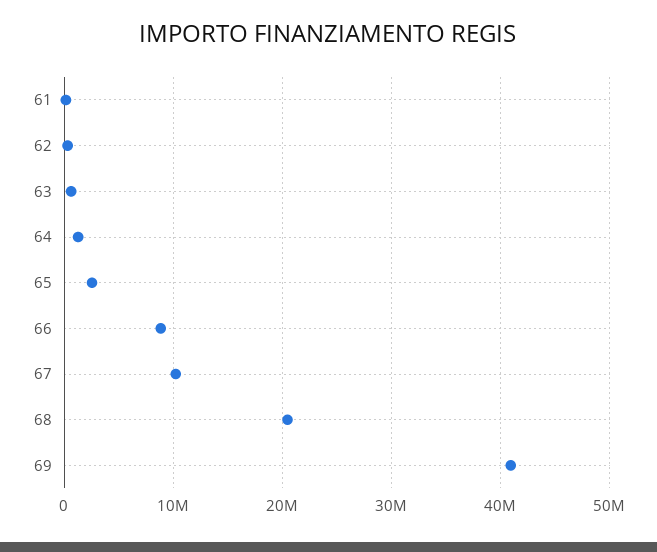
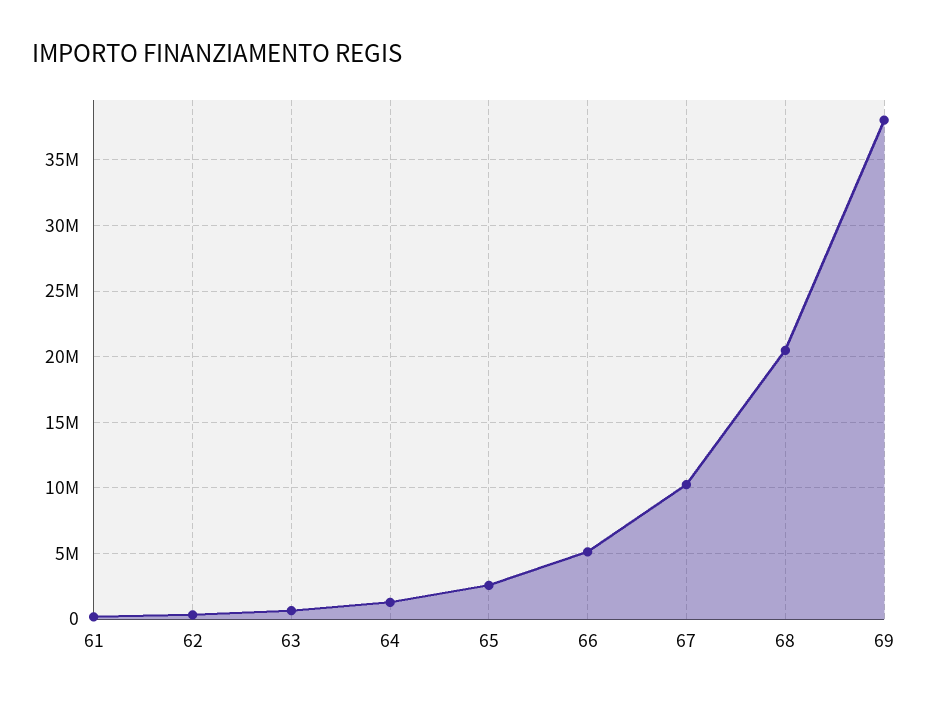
66: 9000000 -> 5000000
69: 41000000 -> 38000000

